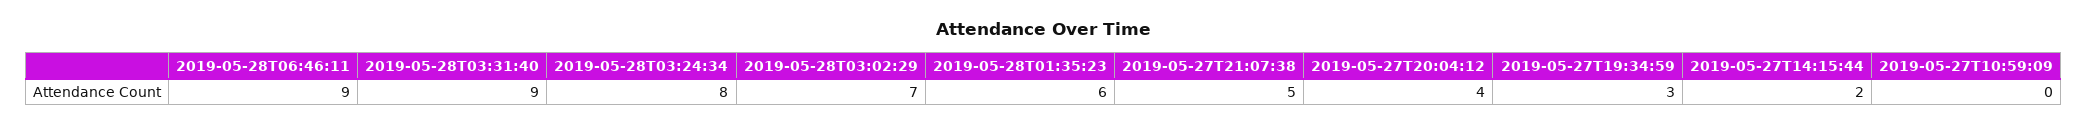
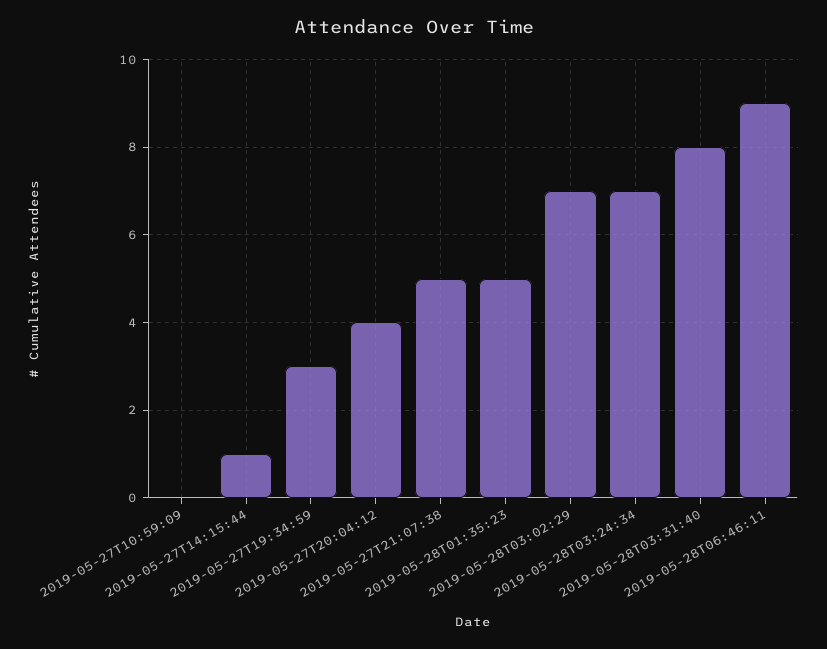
2019-05-28T03:31:40: 9 -> 8
2019-05-28T03:24:34: 8 -> 7
2019-05-28T01:35:23: 6 -> 5
2019-05-27T14:15:44: 2 -> 1

